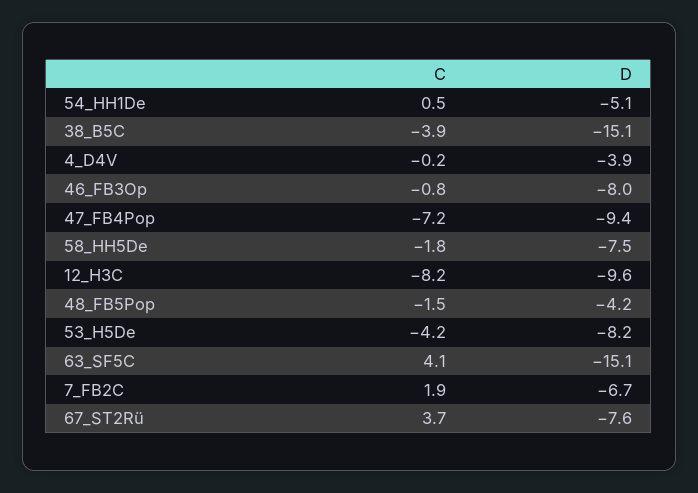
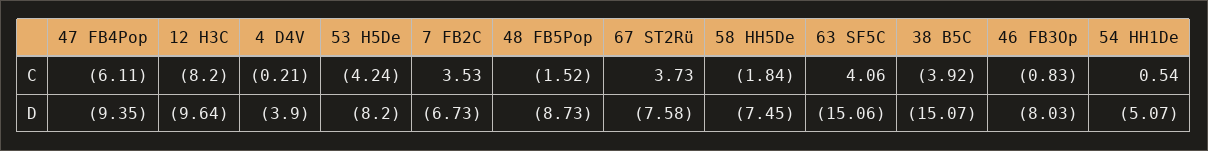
C, 47_FB4Pop: -7.2 -> -6.11
D, 48_FB5Pop: -4.2 -> -8.73
C, 7_FB2C: 1.9 -> 3.53

